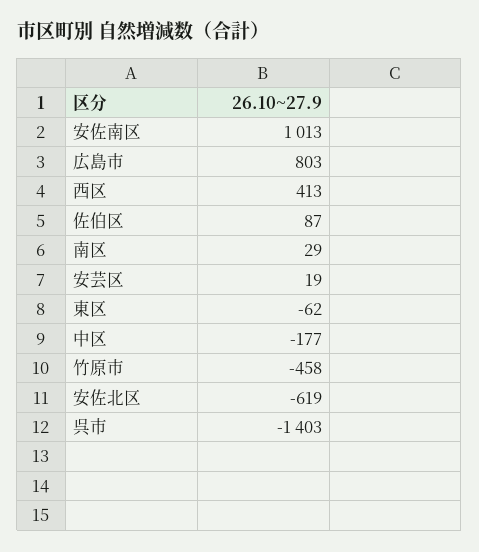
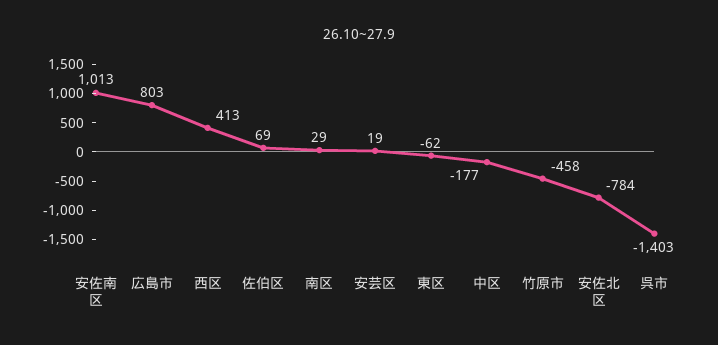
佐伯区: 87 -> 69
安佐北区: -619 -> -784

